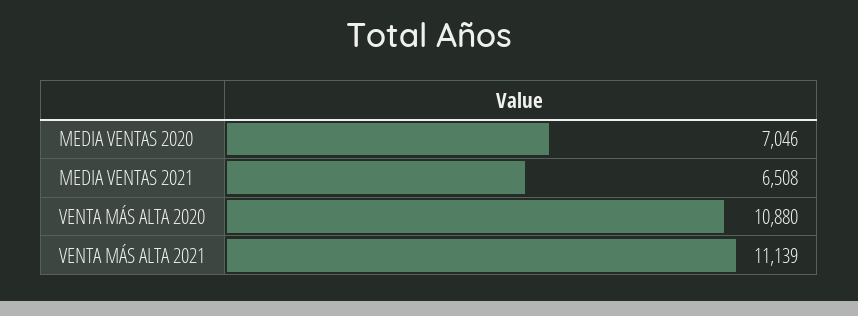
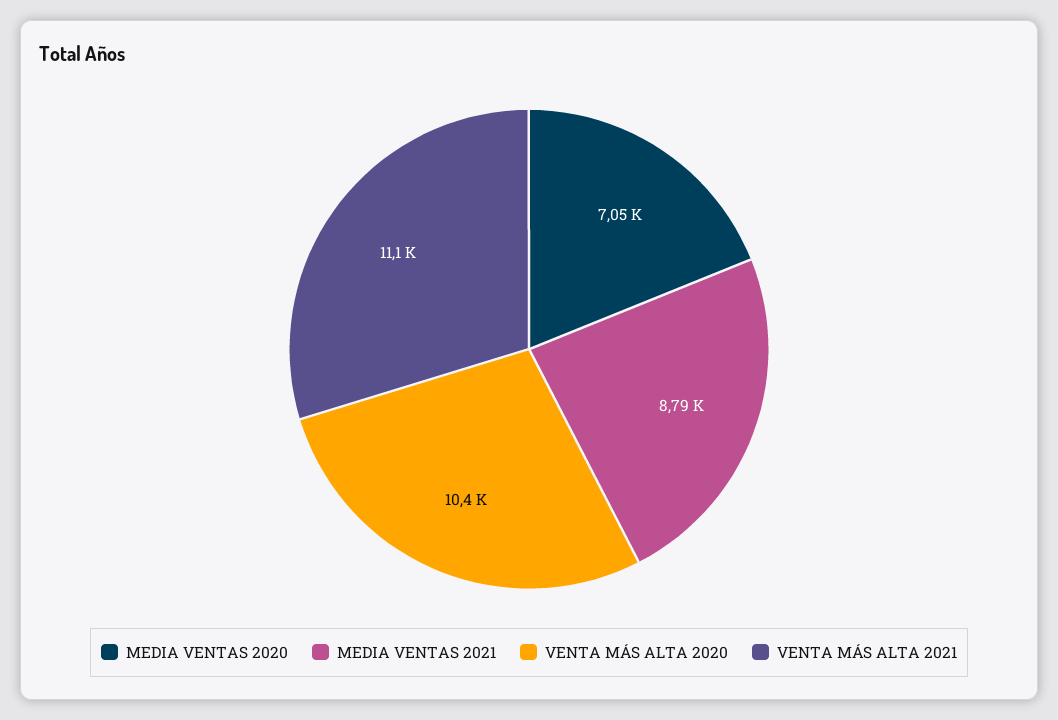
MEDIA VENTAS 2021: 6508 -> 8790
VENTA MÁS ALTA 2020: 10880 -> 10400

